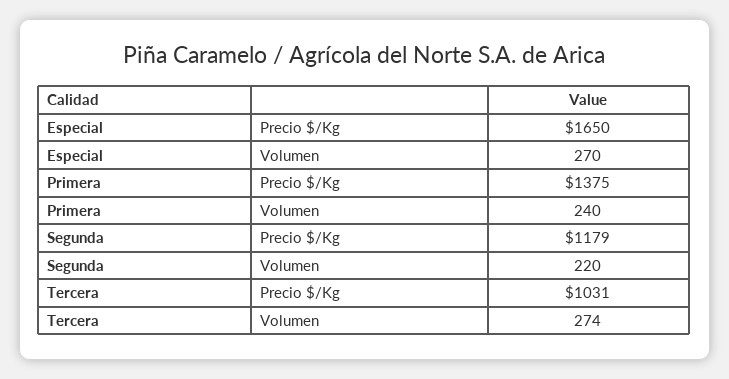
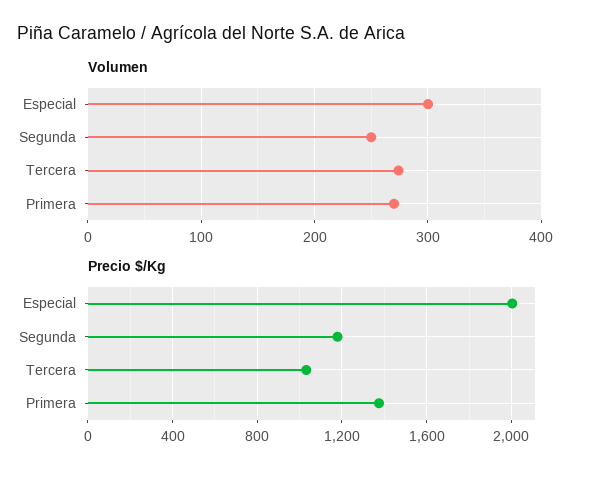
Precio $/Kg, Especial: 1650 -> 2000
Volumen, Especial: 270 -> 300
Volumen, Primera: 240 -> 270
Volumen, Segunda: 220 -> 250

